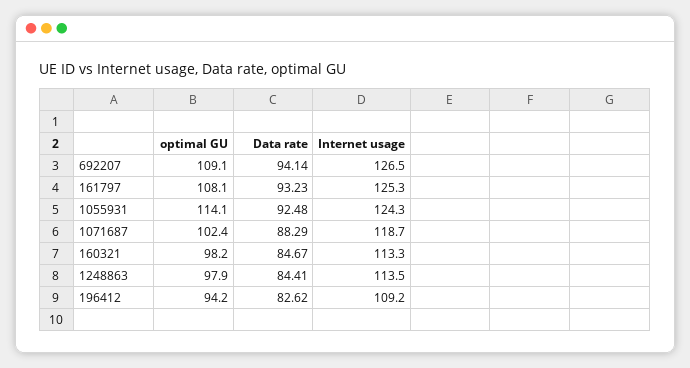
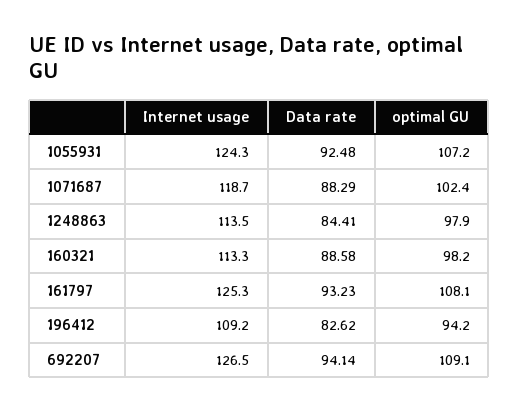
optimal GU, 1055931: 114.1 -> 107.2
Data rate, 160321: 84.67 -> 88.58

